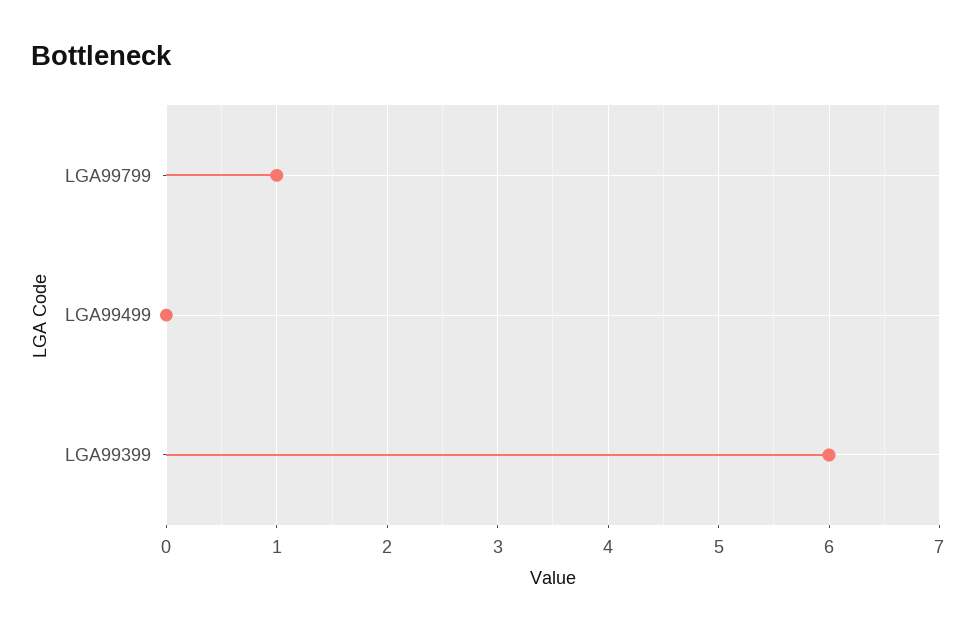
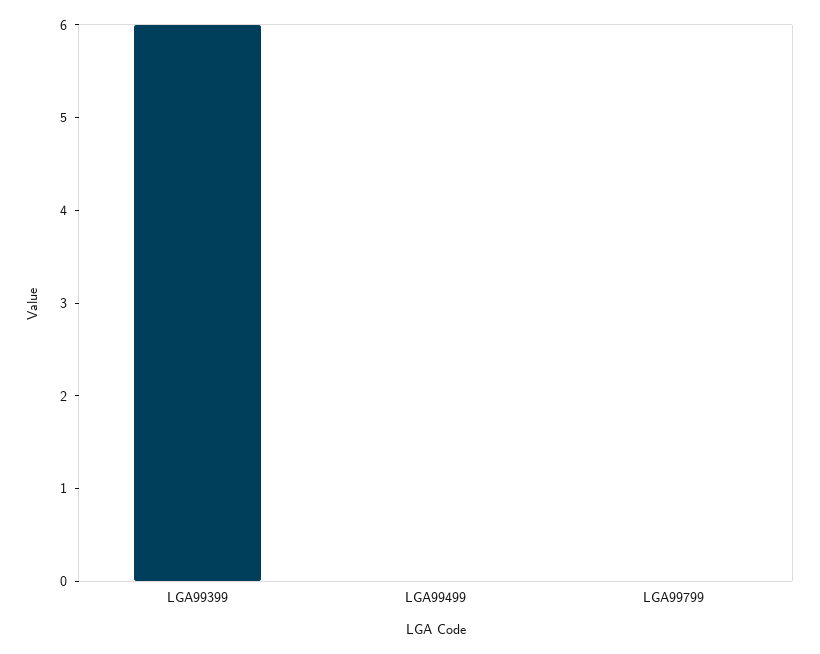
LGA99799: 1 -> 0

